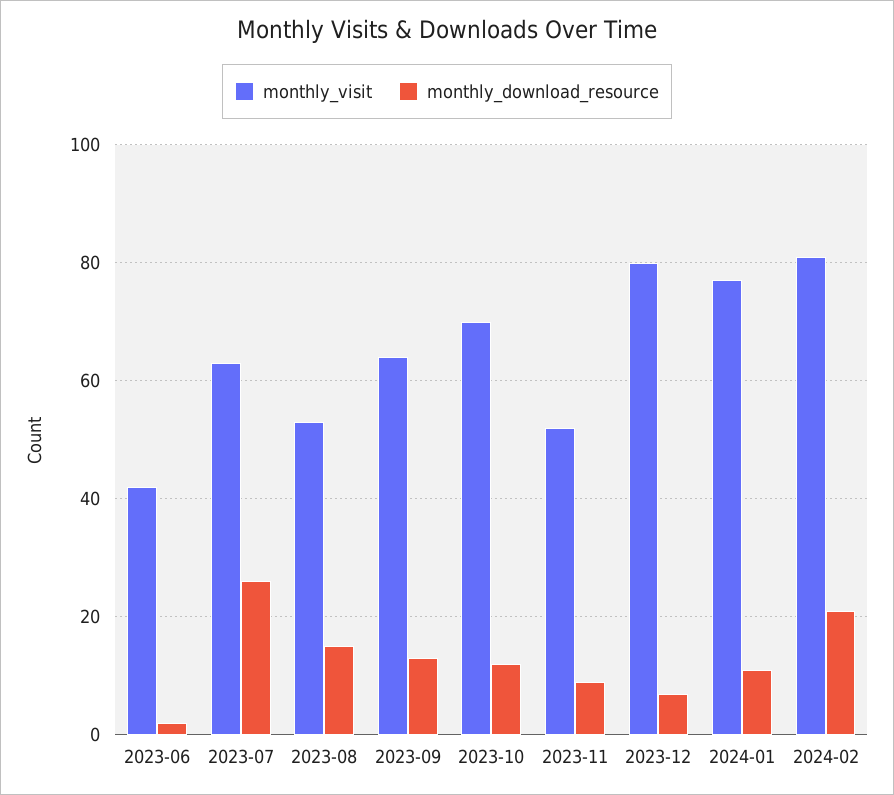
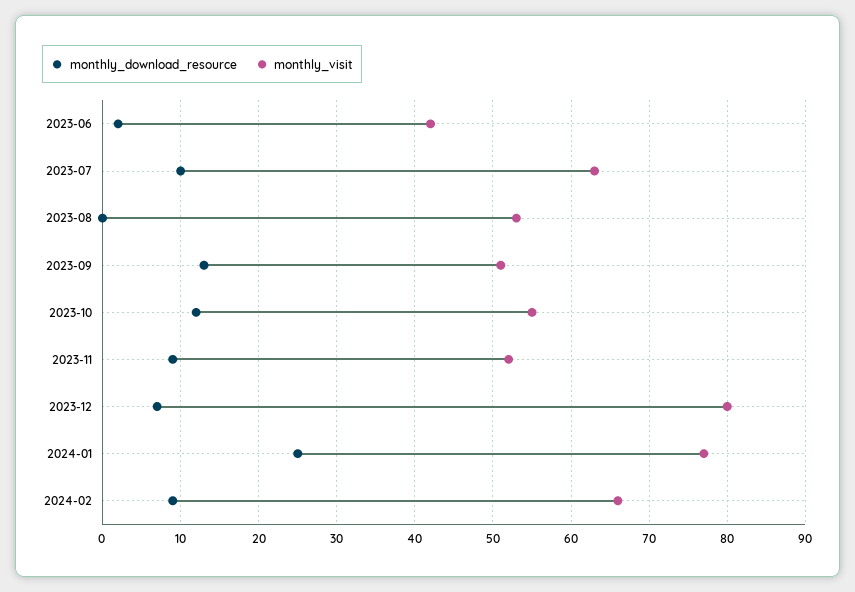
monthly_download_resource, 2023-07: 25 -> 10
monthly_download_resource, 2023-08: 15 -> 0
monthly_visit, 2023-09: 65 -> 51
monthly_visit, 2023-10: 70 -> 55
monthly_download_resource, 2024-01: 10 -> 25
monthly_visit, 2024-02: 80 -> 66
monthly_download_resource, 2024-02: 20 -> 9

